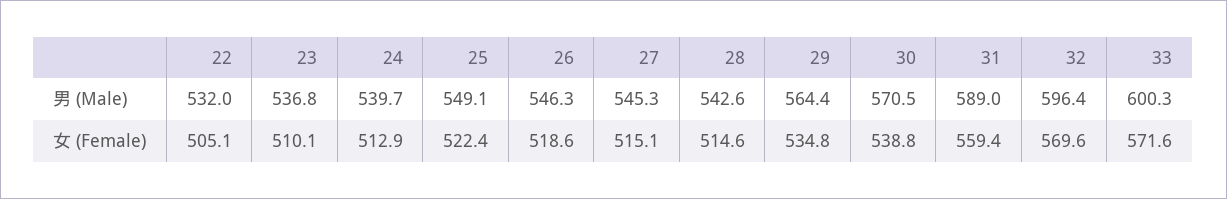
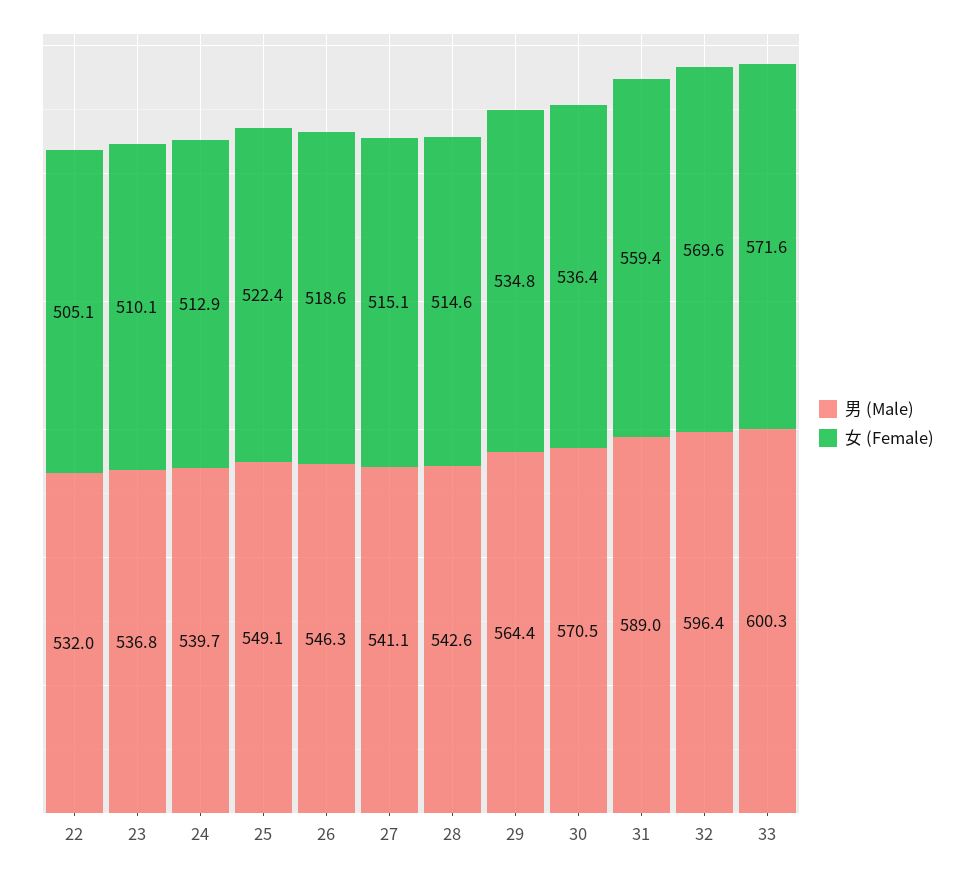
男 (Male), 27: 545.3 -> 541.1
女 (Female), 30: 538.8 -> 536.4

